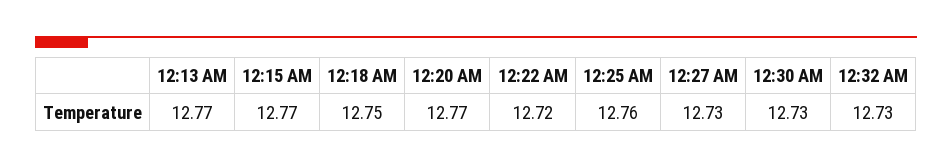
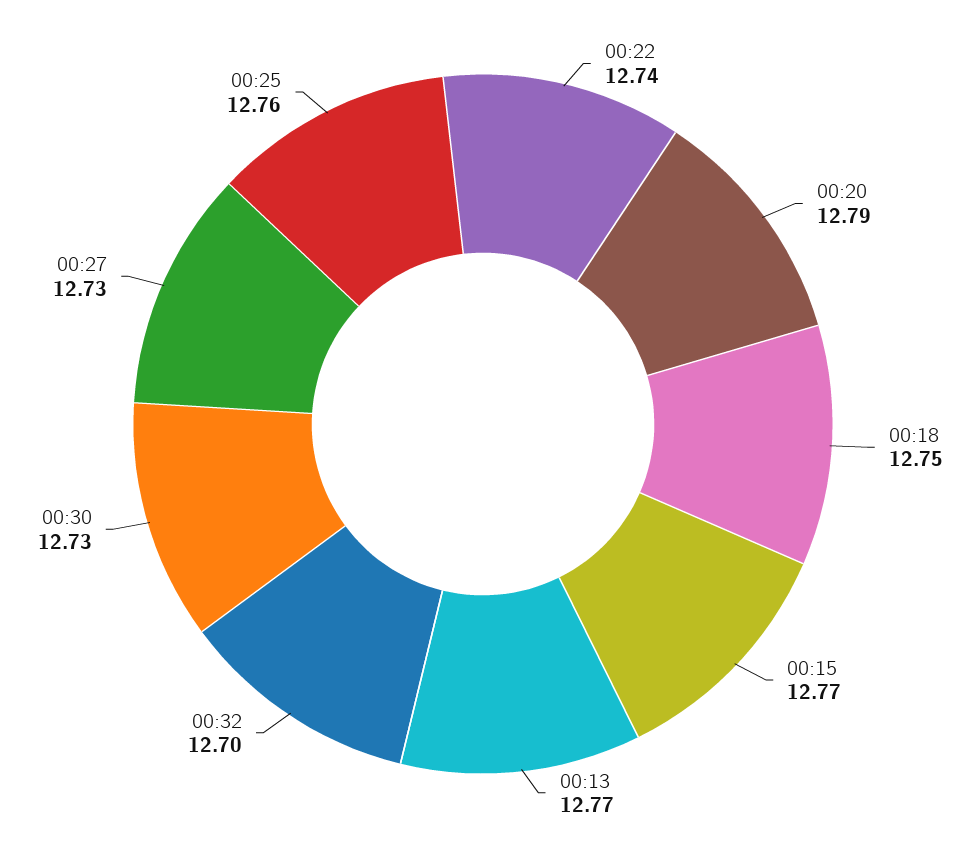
12:20 AM: 12.77 -> 12.79
12:22 AM: 12.72 -> 12.74
12:32 AM: 12.73 -> 12.7

